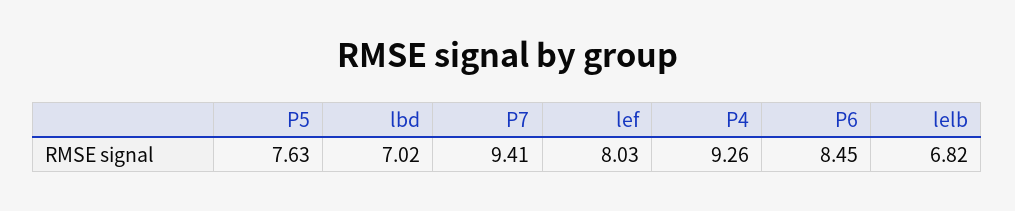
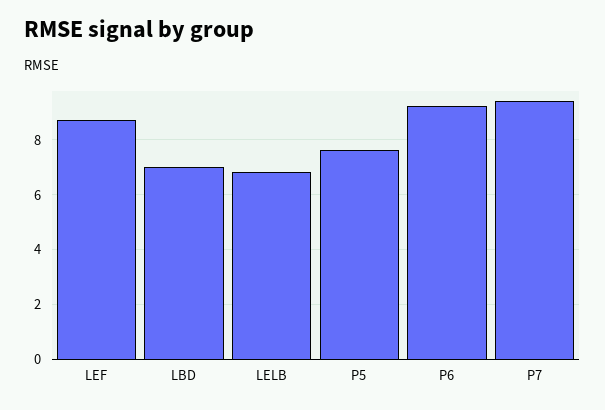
lef: 8.03 -> 8.75
P4: 9.26 -> none
P6: 8.45 -> 9.25

